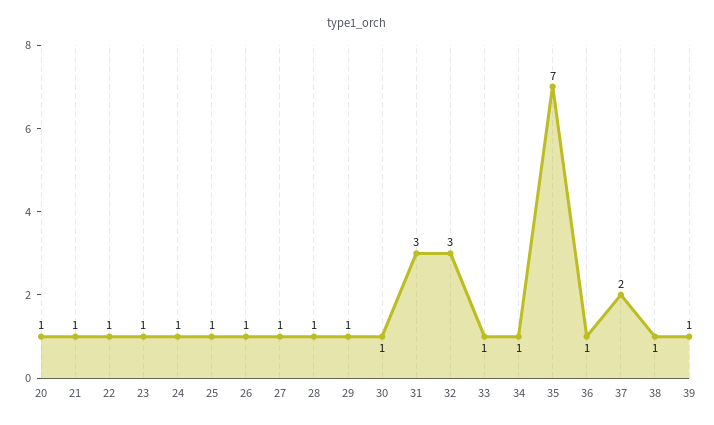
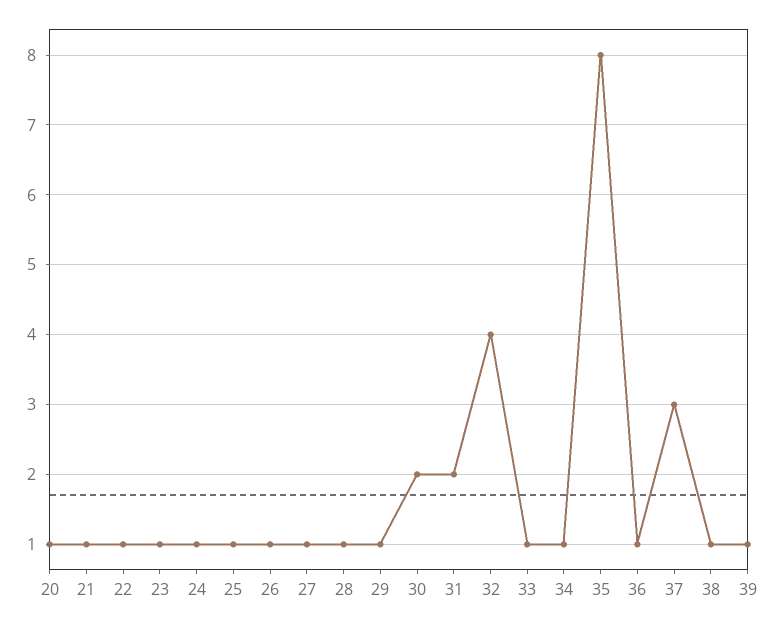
30: 1 -> 2
31: 3 -> 2
32: 3 -> 4
35: 7 -> 8
37: 2 -> 3

